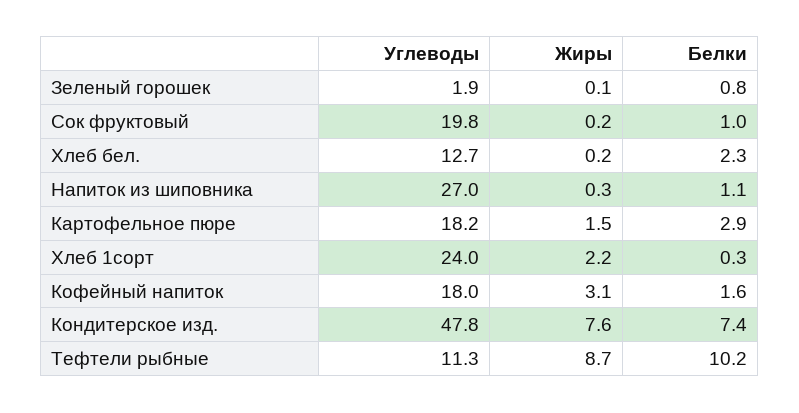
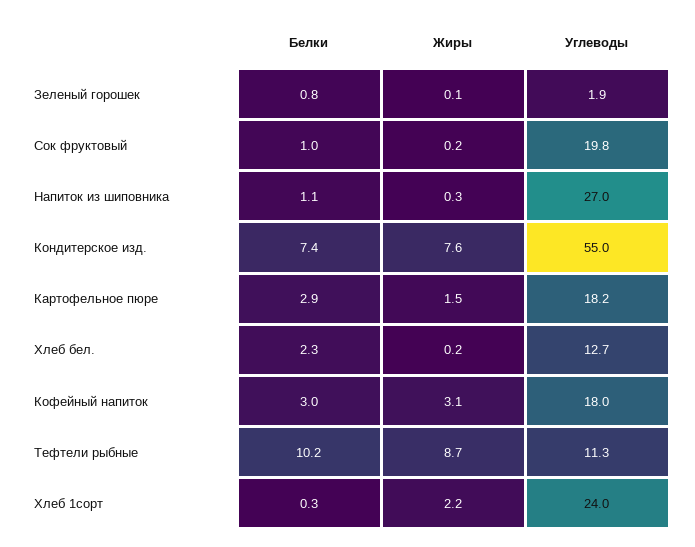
Белки, Кофейный напиток: 1.6 -> 3
Углеводы, Кондитерское изд.: 47.8 -> 55

